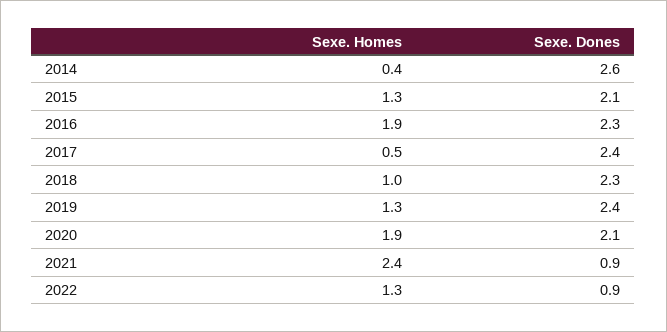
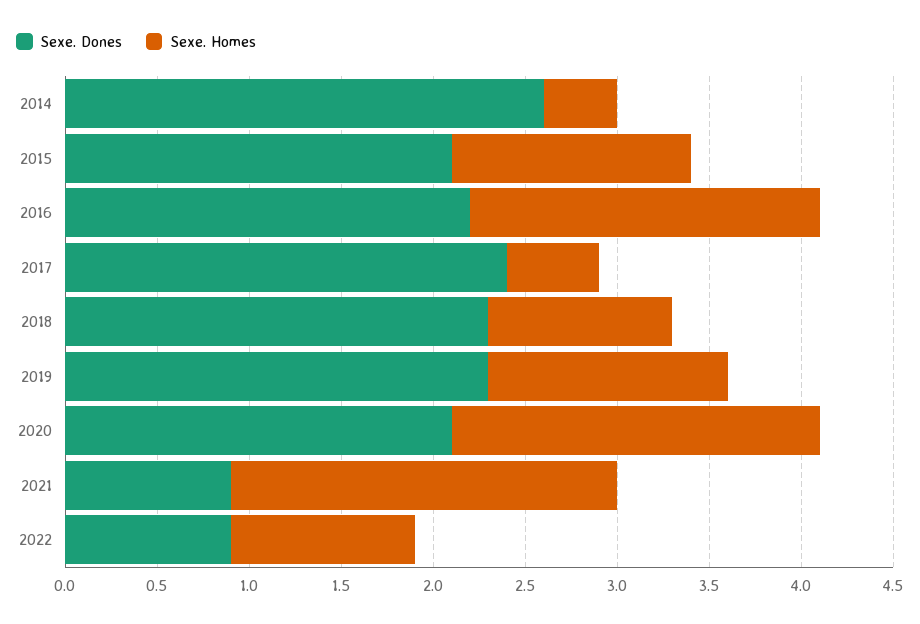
Sexe. Dones, 2016: 2.3 -> 2.2
Sexe. Dones, 2019: 2.4 -> 2.3
Sexe. Homes, 2020: 1.9 -> 2
Sexe. Homes, 2021: 2.4 -> 2.1
Sexe. Homes, 2022: 1.3 -> 1

